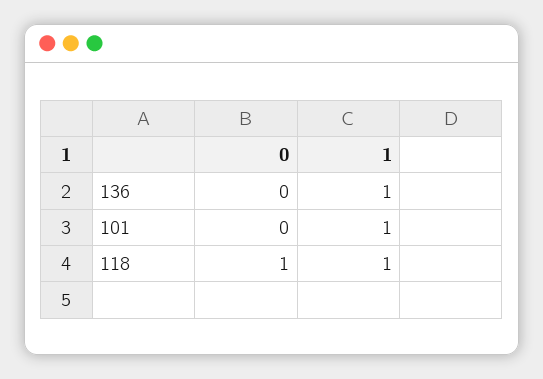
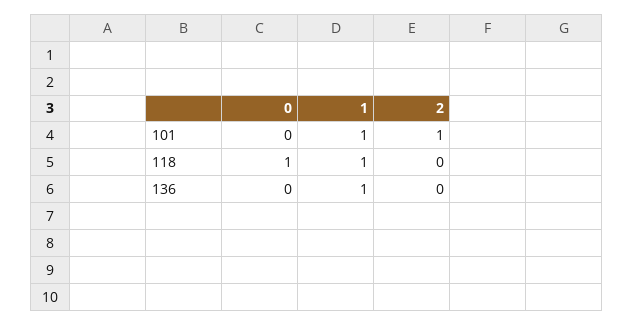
2, 101: none -> 1
2, 118: none -> 0
2, 136: none -> 0

